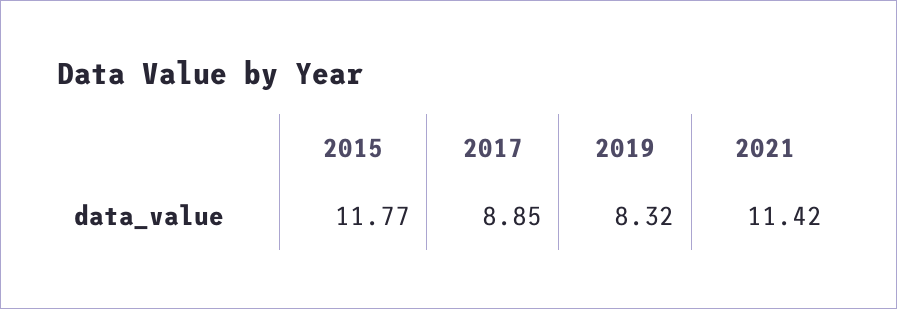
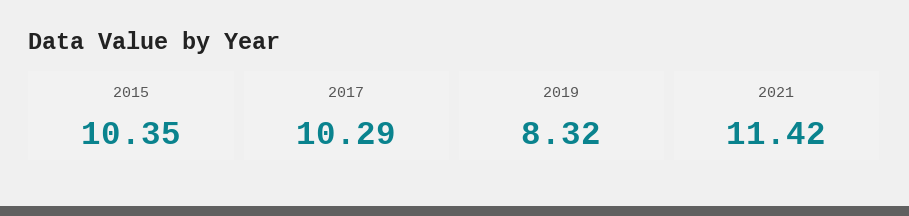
2015: 11.77 -> 10.35
2017: 8.85 -> 10.29

